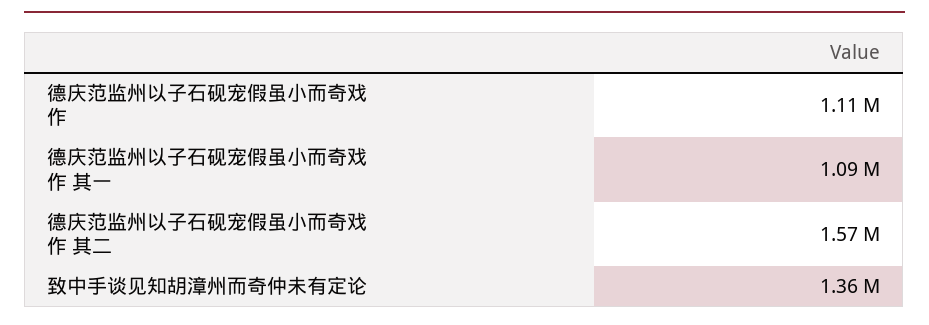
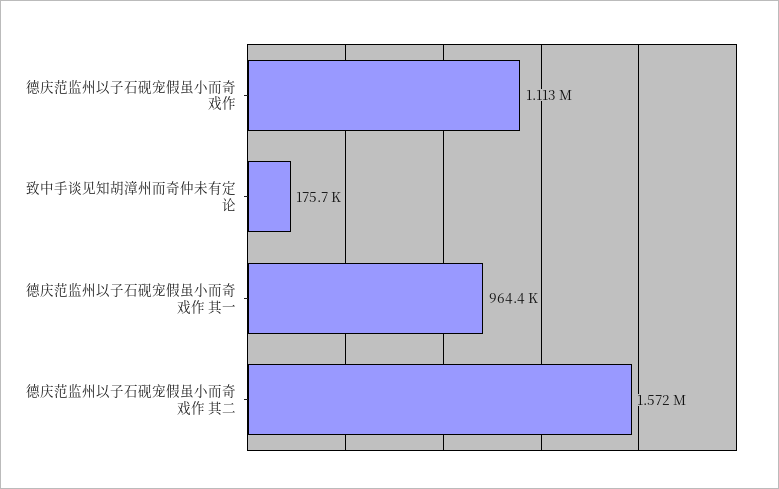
德庆范监州以子石砚宠假虽小而奇戏作 其一: 1090000 -> 964400
致中手谈见知胡漳州而奇仲未有定论: 1360000 -> 175700

